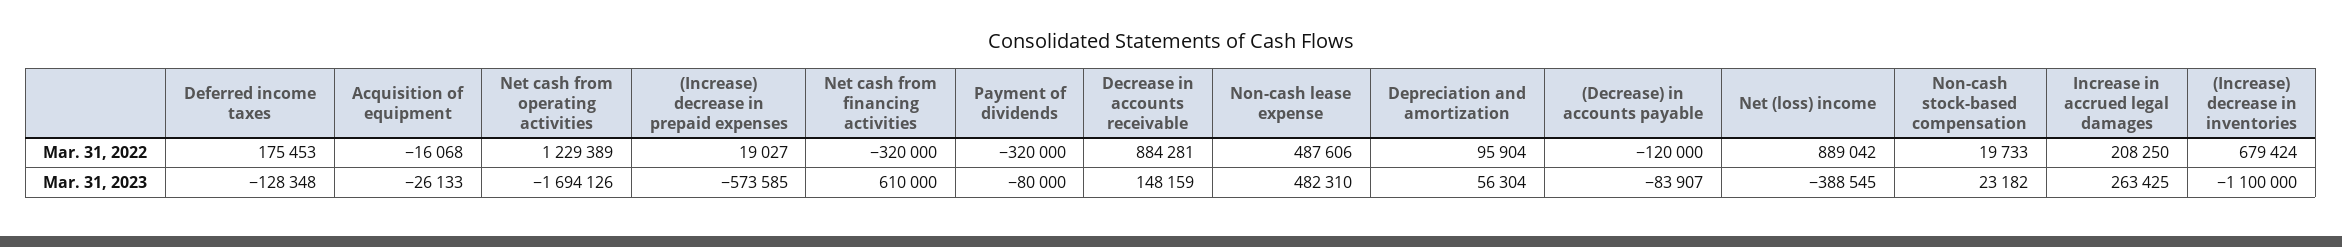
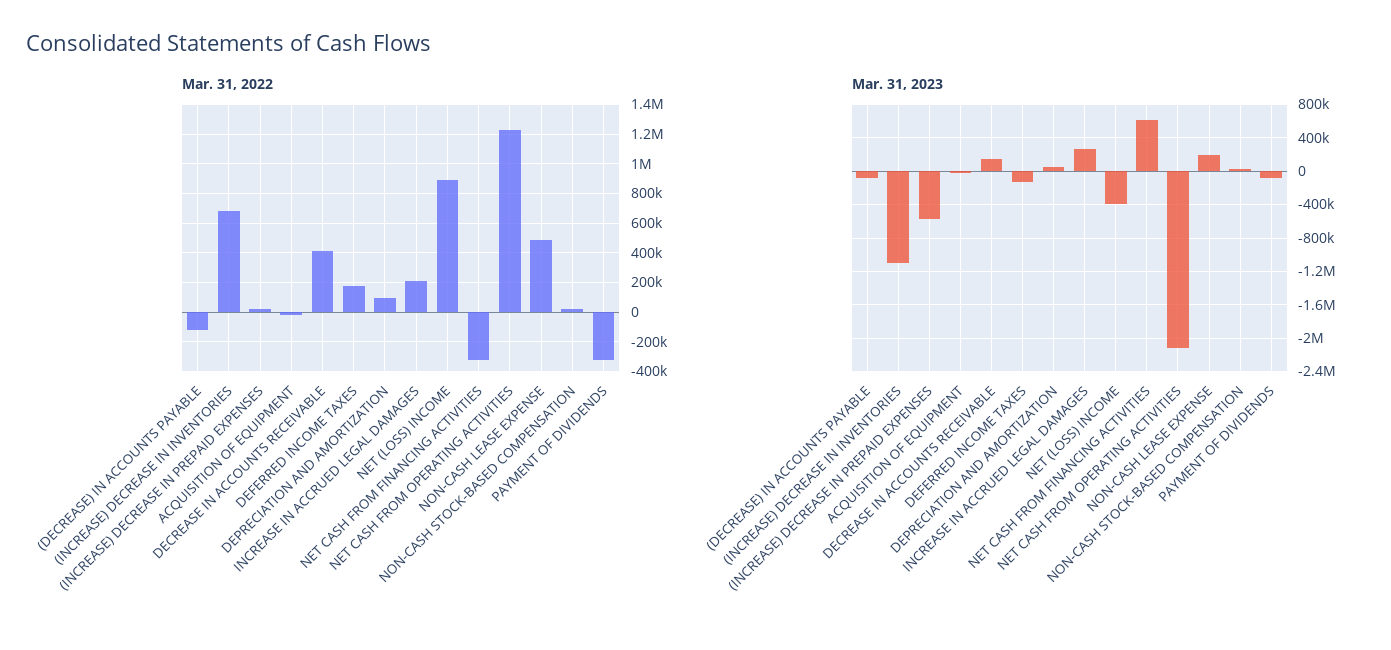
Mar. 31, 2022, Decrease in accounts receivable: 884281 -> 400000
Mar. 31, 2023, Net cash from operating activities: -1694126 -> -2100000
Mar. 31, 2023, Non-cash lease expense: 482310 -> 200000

